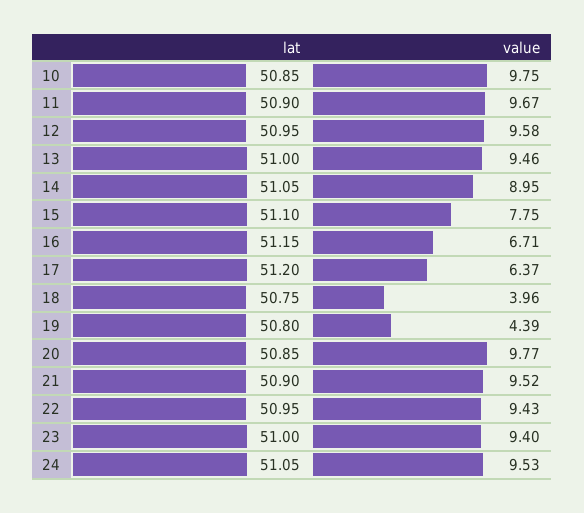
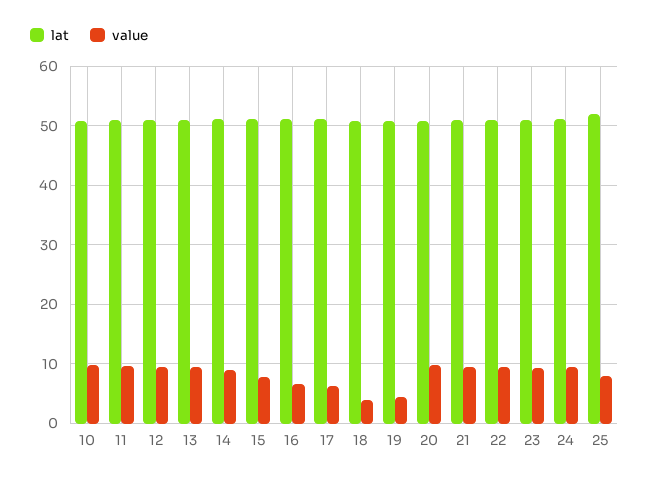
lat, 25: none -> 52
value, 25: none -> 8

